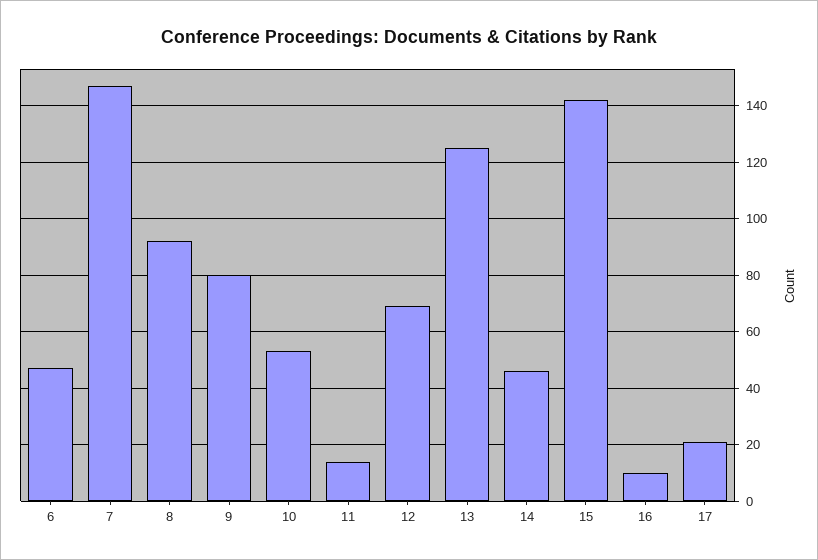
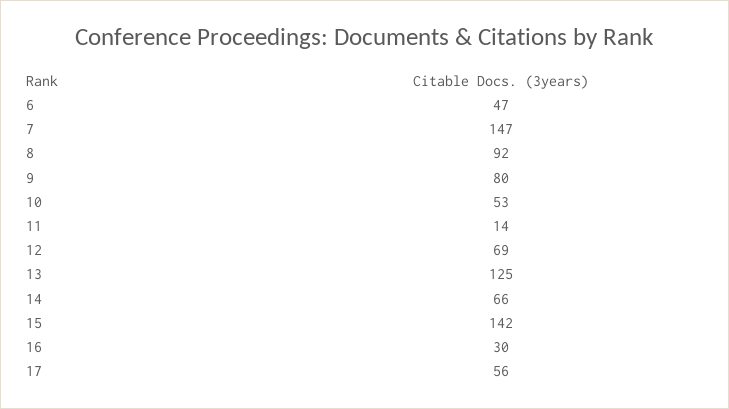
14: 45 -> 66
16: 10 -> 30
17: 20 -> 56

